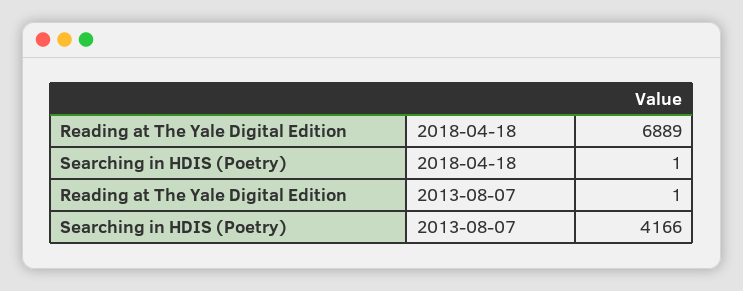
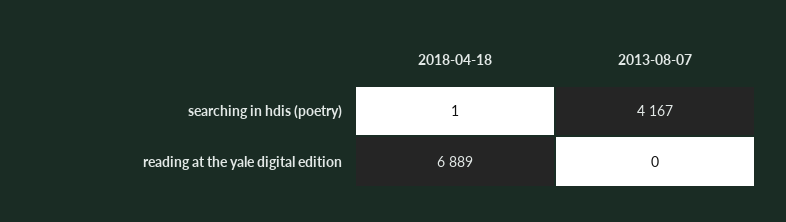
Reading at The Yale Digital Edition, 2013-08-07: 1 -> 0
Searching in HDIS (Poetry), 2013-08-07: 4166 -> 4167

